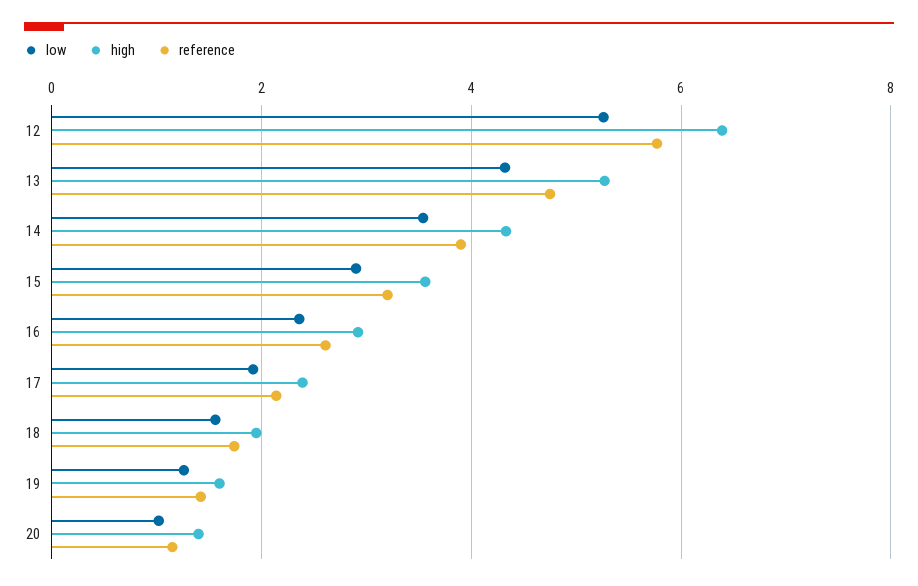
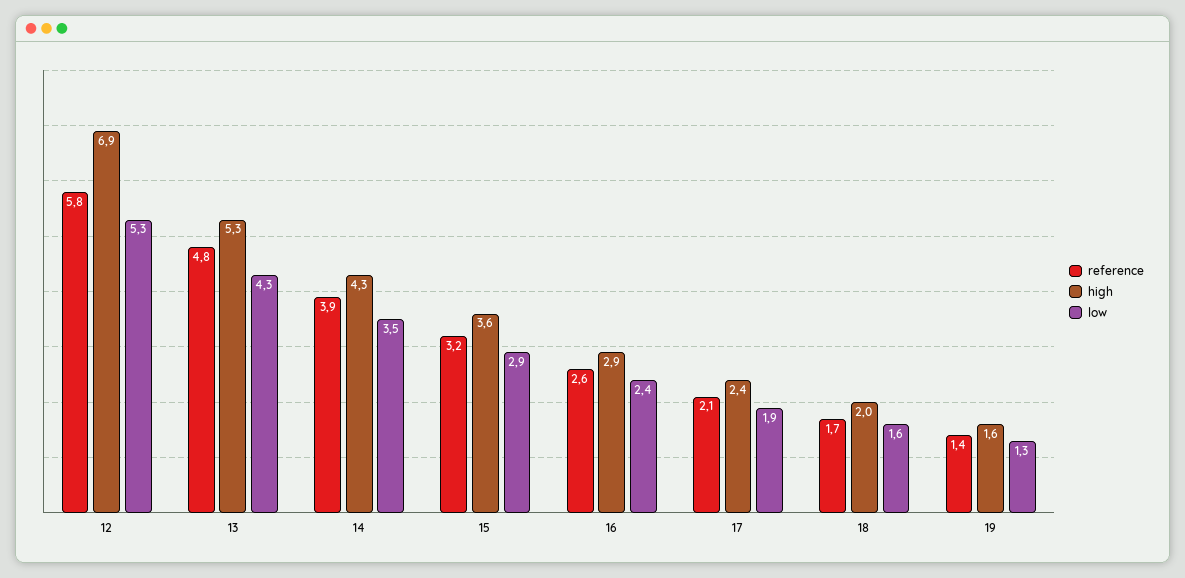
high, 12: 6.4 -> 6.9
low, 20: 1 -> none
high, 20: 1.4 -> none
reference, 20: 1.2 -> none

